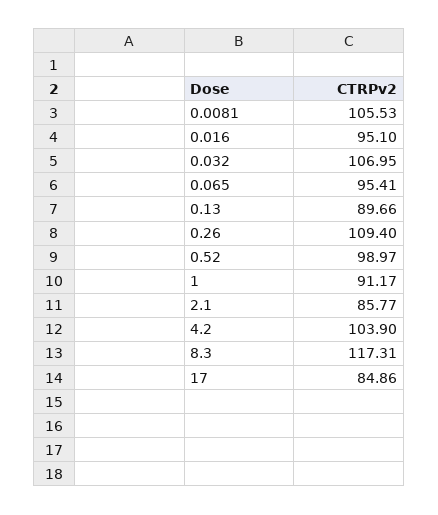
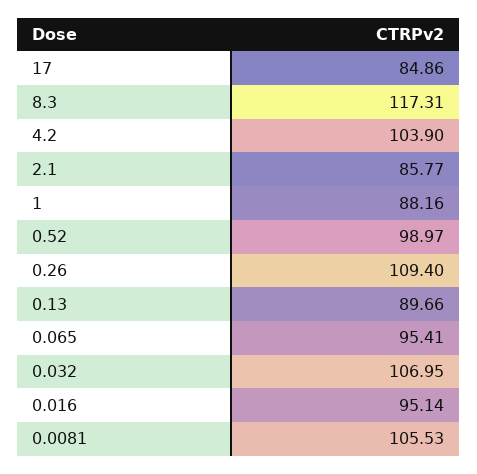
0.016: 95.1 -> 95.14
1: 91.17 -> 88.16

